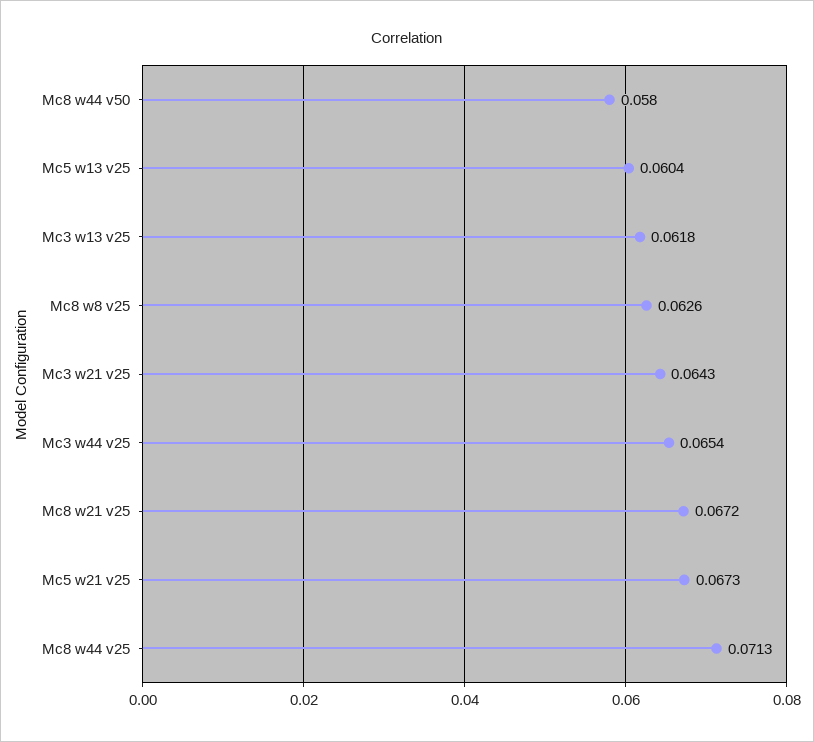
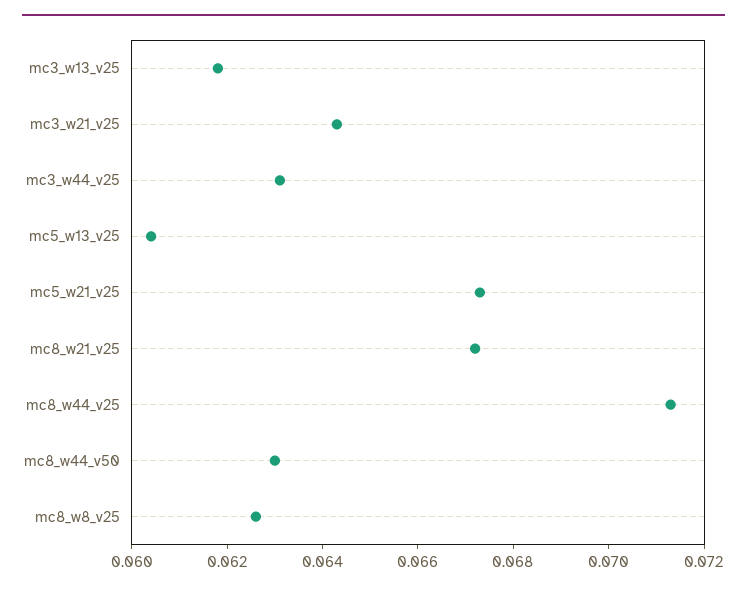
Mc8 w44 v50: 0.058 -> 0.063
Mc3 w44 v25: 0.0654 -> 0.063

